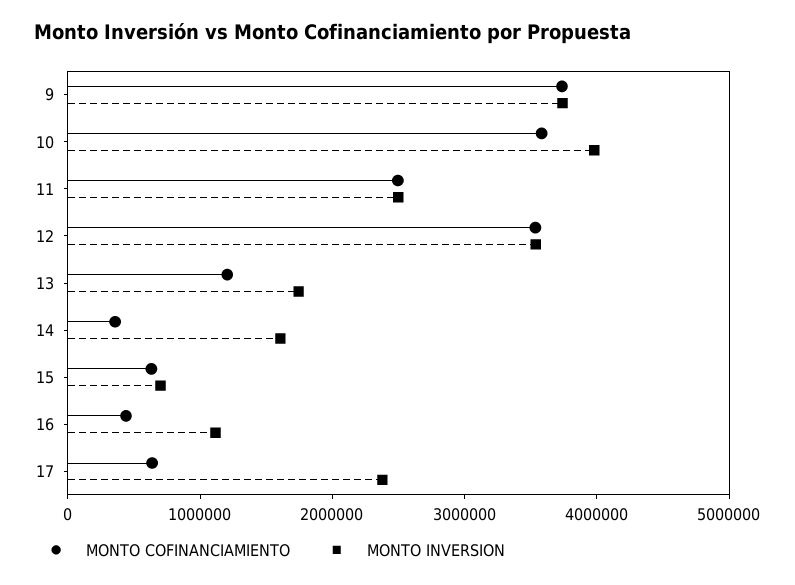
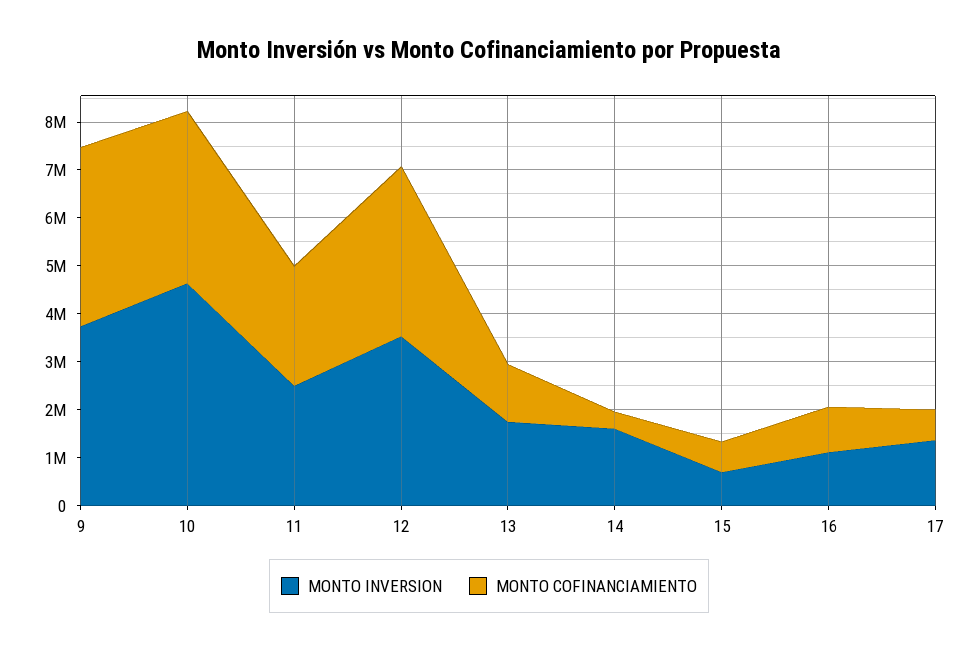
MONTO INVERSION, 10: 4000000 -> 4600000
MONTO COFINANCIAMIENTO, 16: 400000 -> 1000000
MONTO INVERSION, 17: 2400000 -> 1400000

